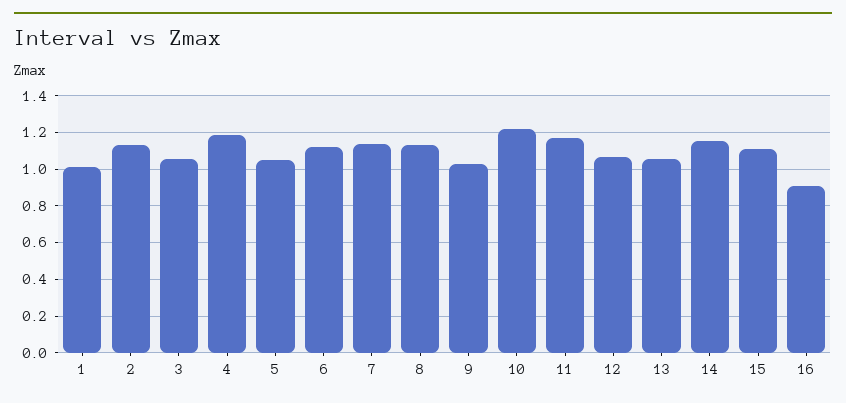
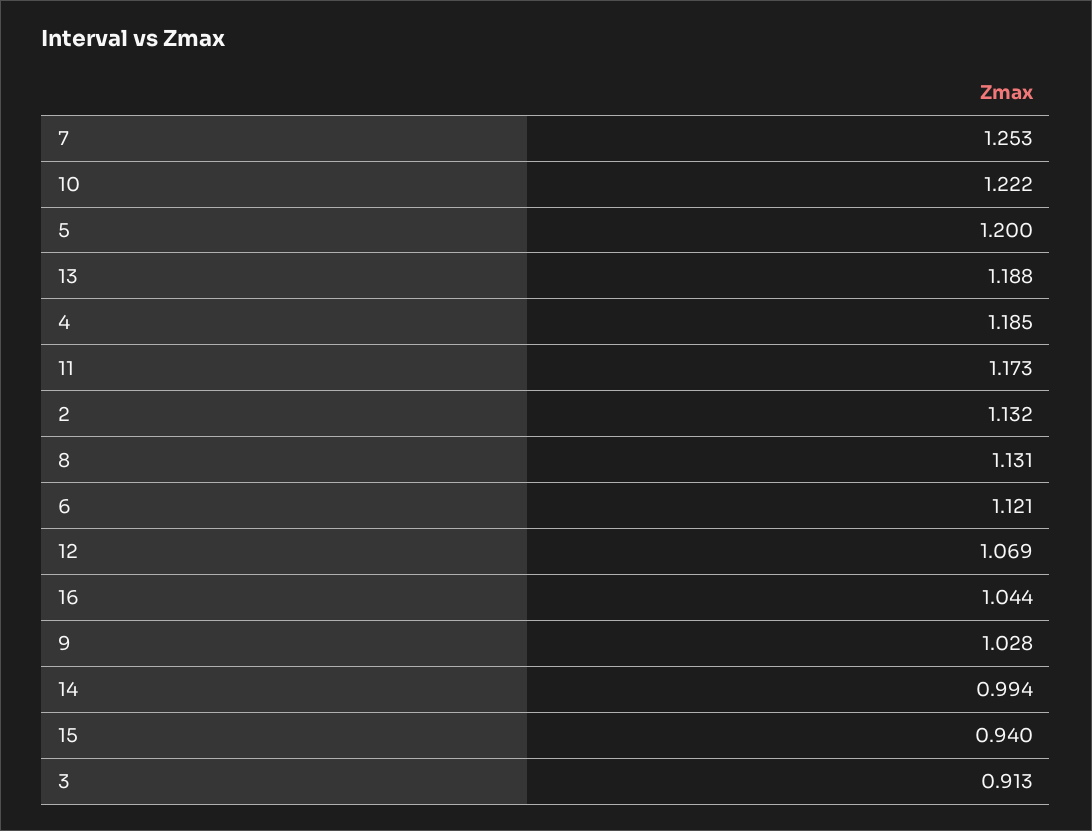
1: 1 -> none
3: 1.05 -> 0.913
5: 1.05 -> 1.2
7: 1.15 -> 1.253
13: 1.05 -> 1.188
14: 1.15 -> 0.994
15: 1.1 -> 0.94
16: 0.9 -> 1.044

